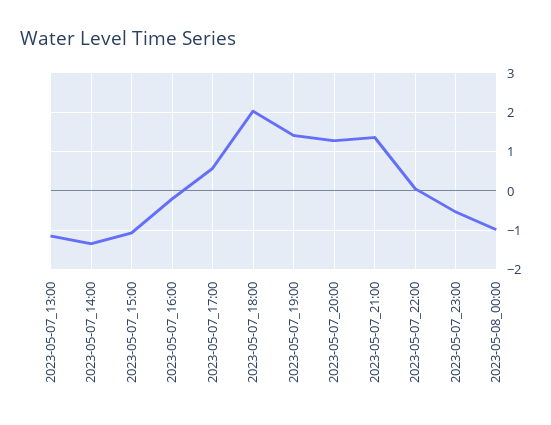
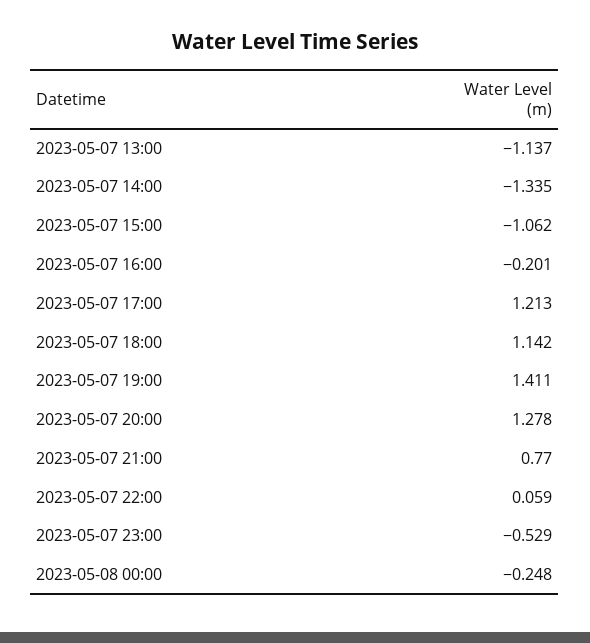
2023-05-07_17:00: 0.6 -> 1.213
2023-05-07_18:00: 2 -> 1.142
2023-05-07_21:00: 1.4 -> 0.77
2023-05-08_00:00: -1 -> -0.248

